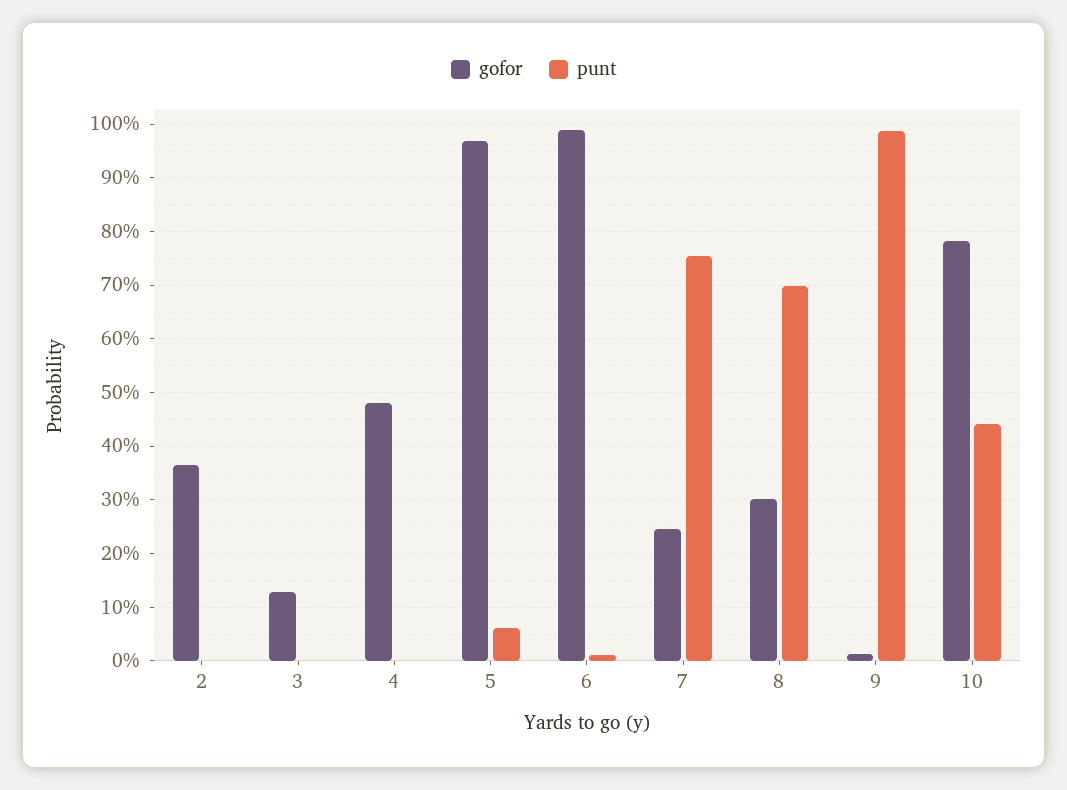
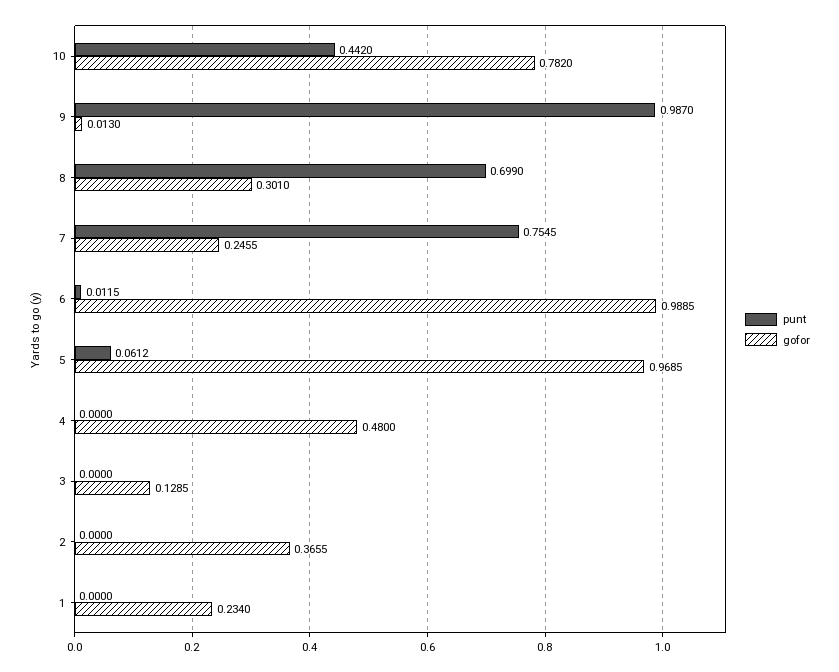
punt, 1: none -> 0
gofor, 1: none -> 0.234

